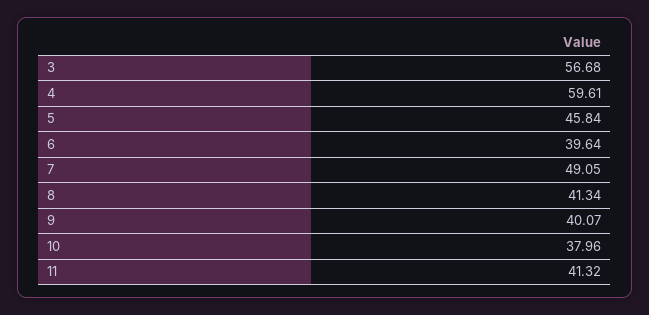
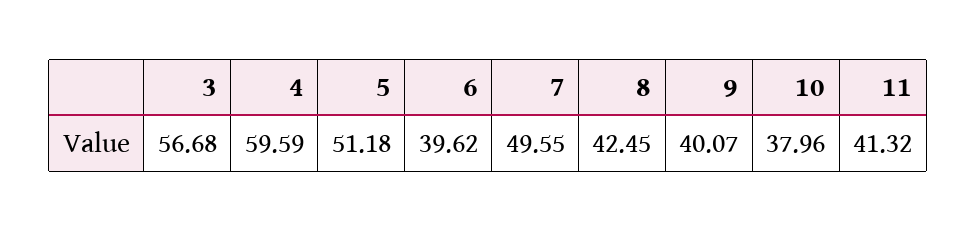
4: 59.61 -> 59.59
5: 45.84 -> 51.18
6: 39.64 -> 39.62
7: 49.05 -> 49.55
8: 41.34 -> 42.45

